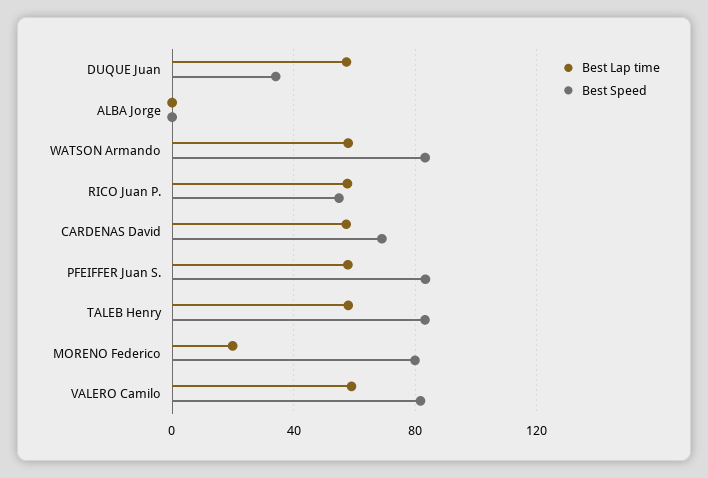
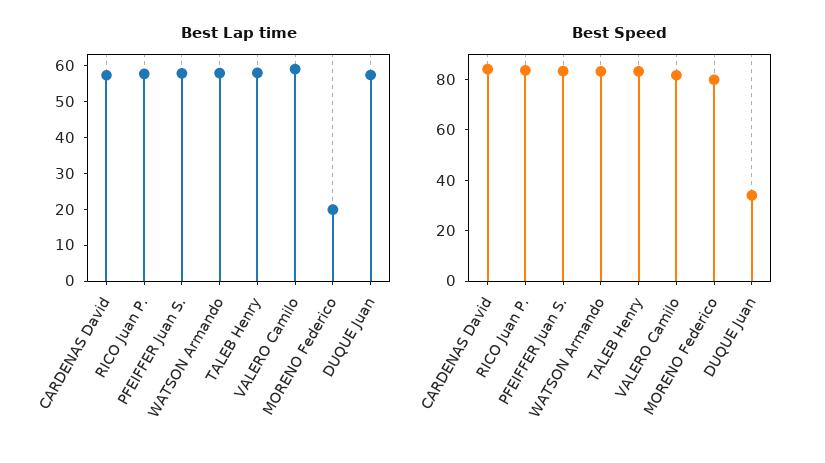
Best Lap time, ALBA Jorge: 0 -> none
Best Speed, ALBA Jorge: 0 -> none
Best Speed, RICO Juan P.: 55 -> 85
Best Speed, CARDENAS David: 70 -> 85

